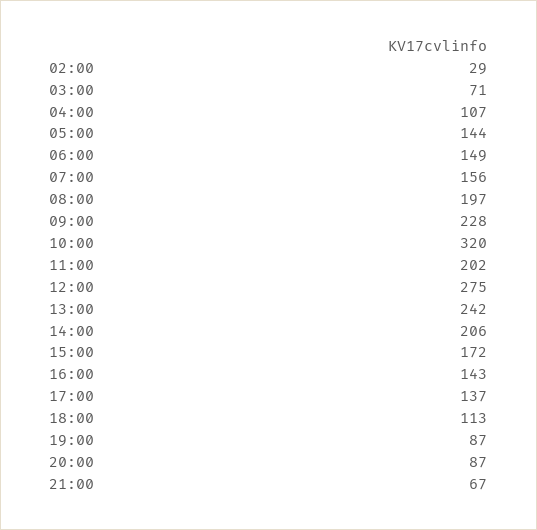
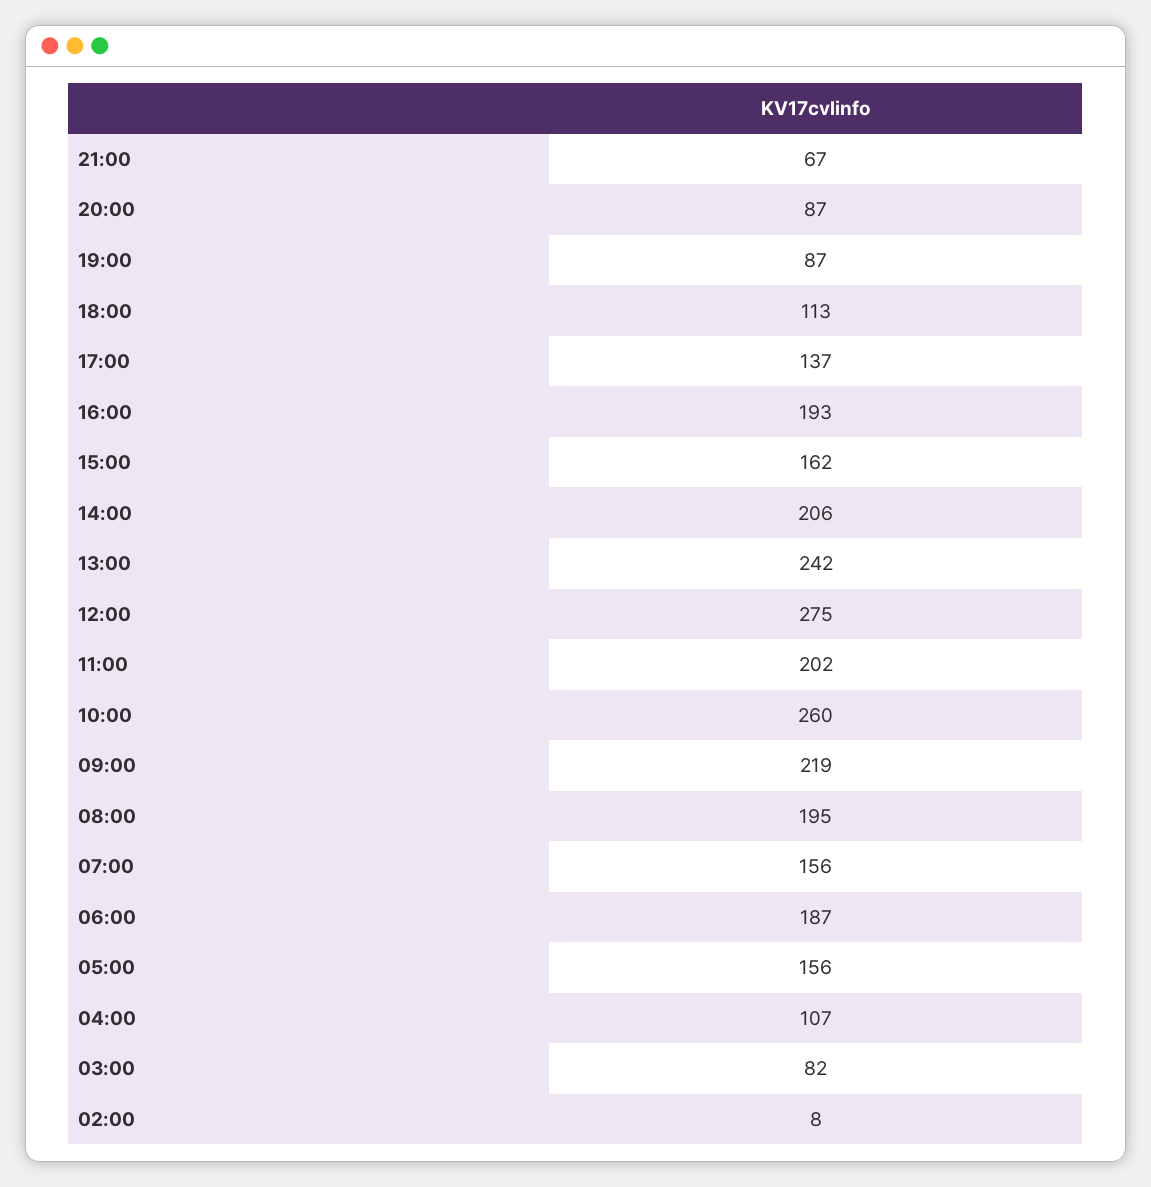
02:00: 29 -> 8
03:00: 71 -> 82
05:00: 144 -> 156
06:00: 149 -> 187
08:00: 197 -> 195
09:00: 228 -> 219
10:00: 320 -> 260
15:00: 172 -> 162
16:00: 143 -> 193

